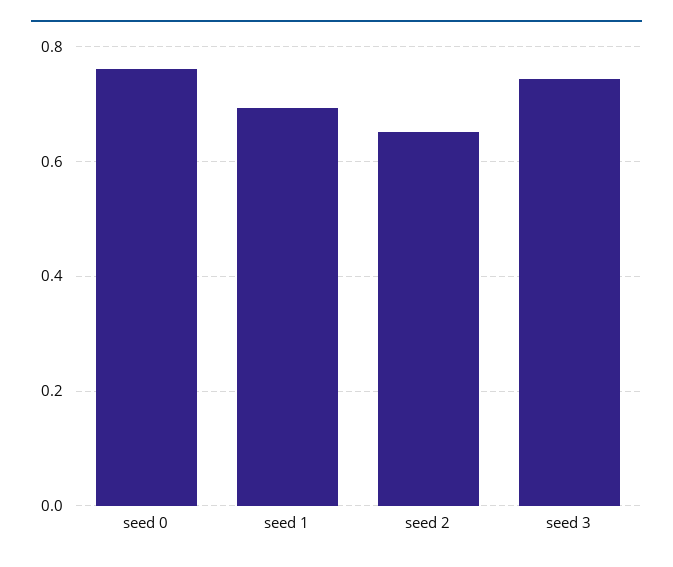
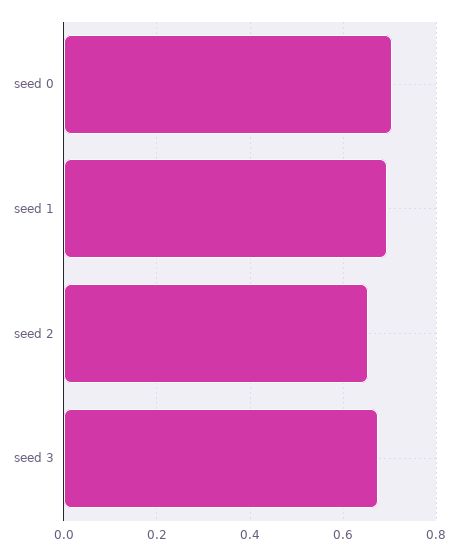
seed 0: 0.76 -> 0.7
seed 3: 0.74 -> 0.68

